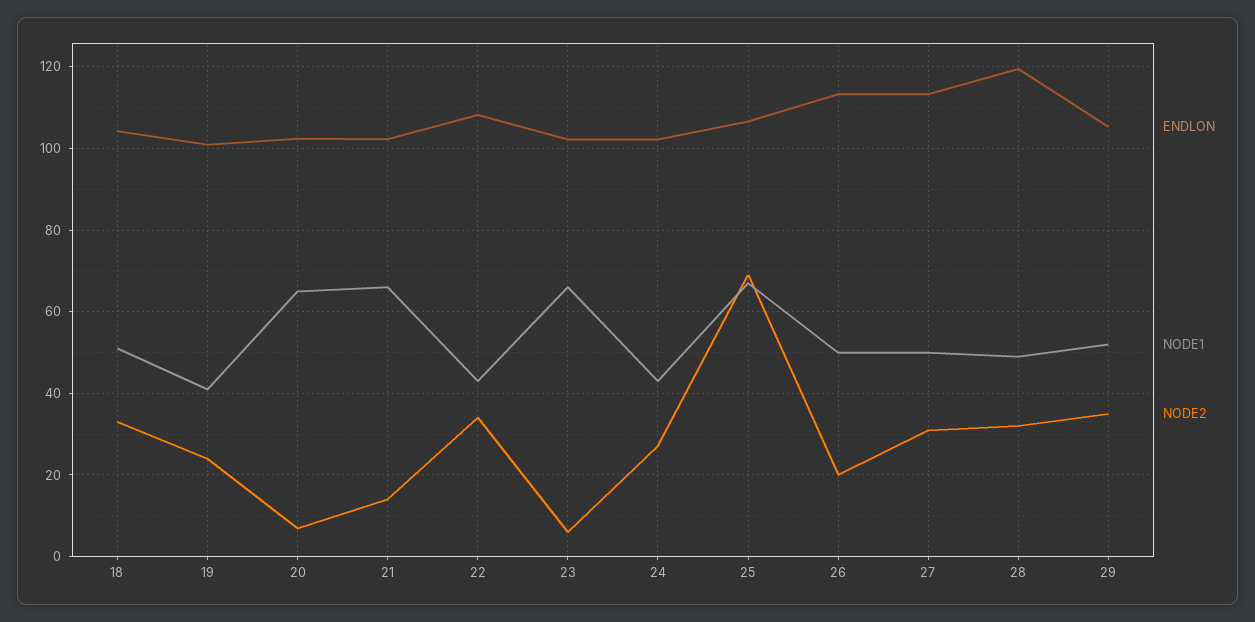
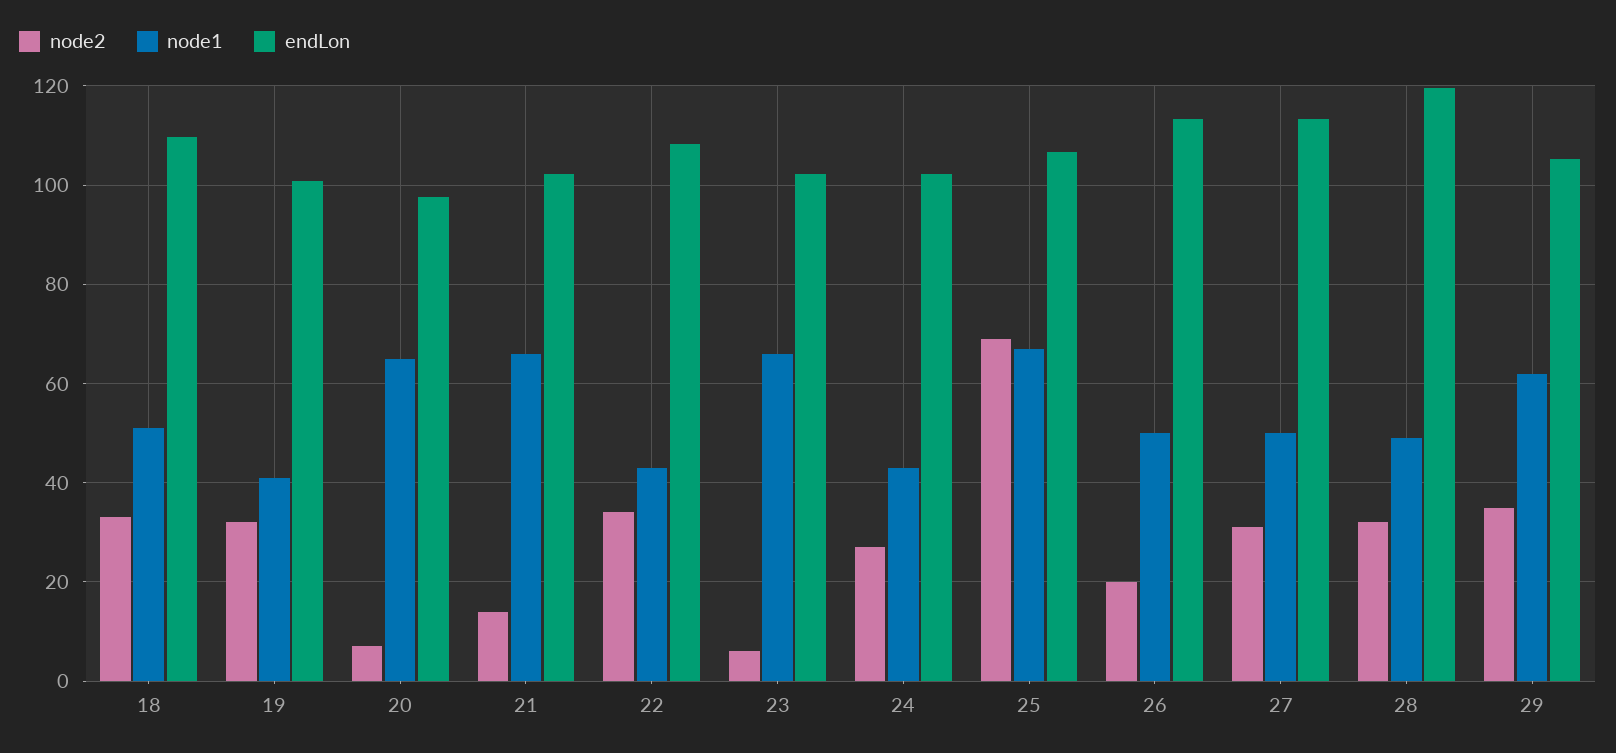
ENDLON, 18: 104 -> 110
NODE2, 19: 24 -> 32
ENDLON, 20: 102 -> 98
NODE1, 29: 52 -> 62

